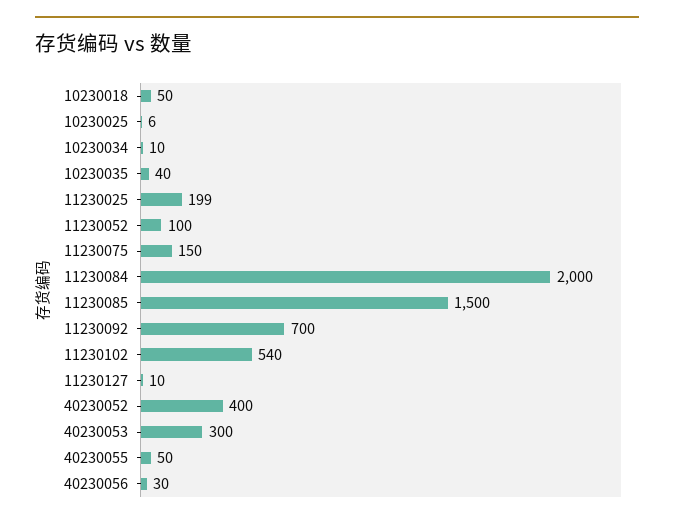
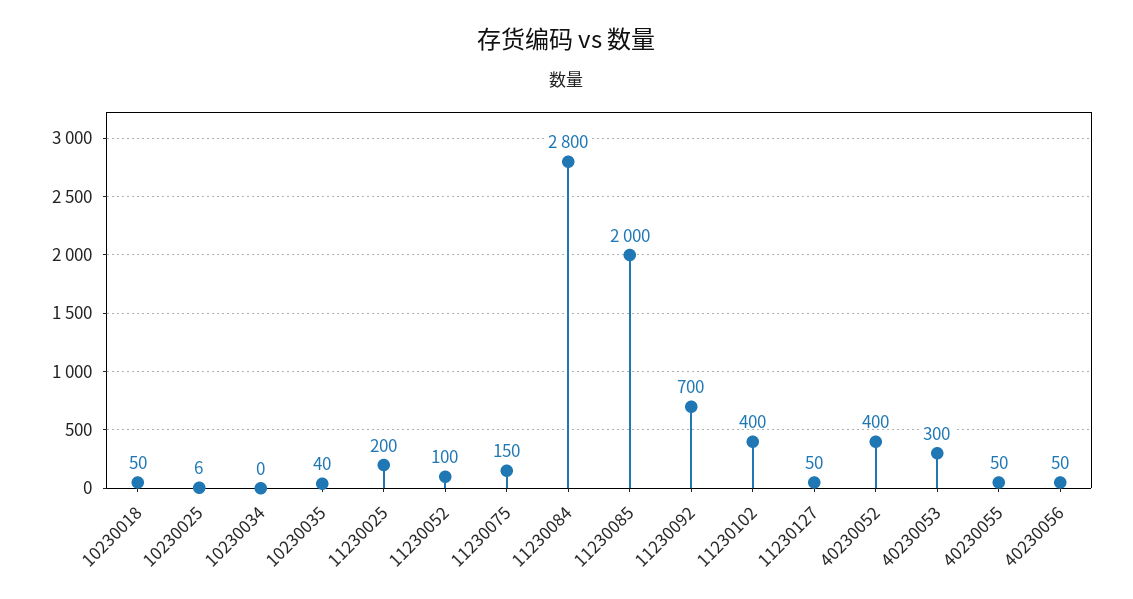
10230034: 10 -> 0
11230025: 199 -> 200
11230084: 2000 -> 2800
11230085: 1500 -> 2000
11230102: 540 -> 400
11230127: 10 -> 50
40230056: 30 -> 50

